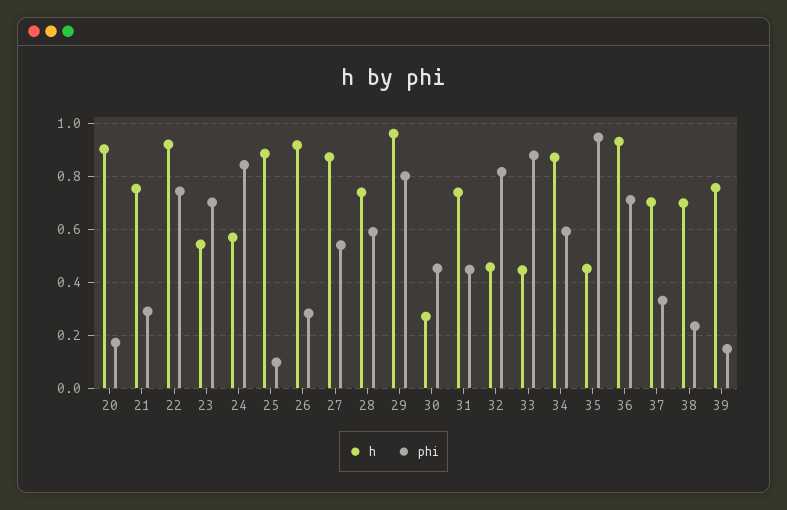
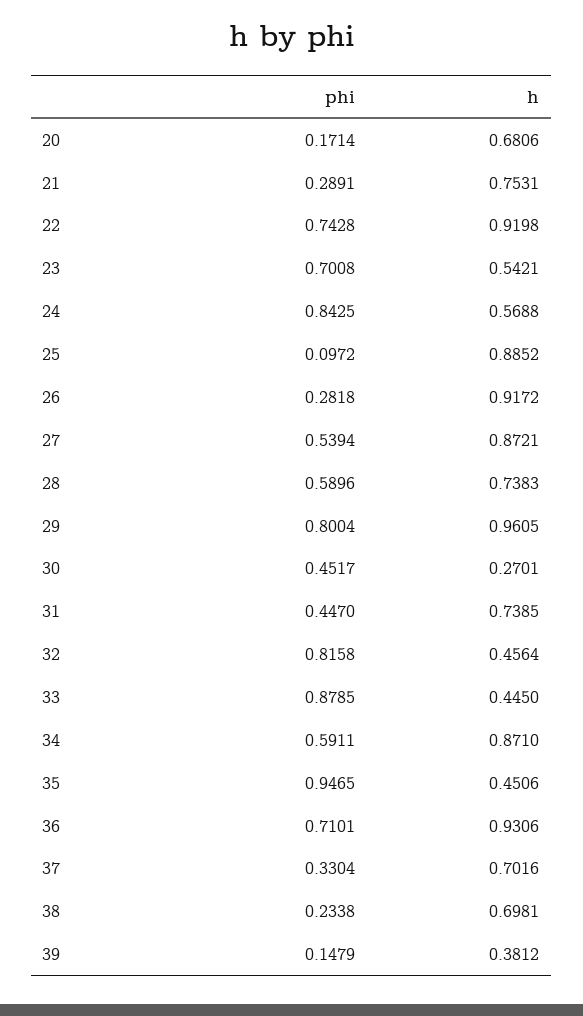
h, 20: 0.9 -> 0.6806
h, 39: 0.75 -> 0.3812

